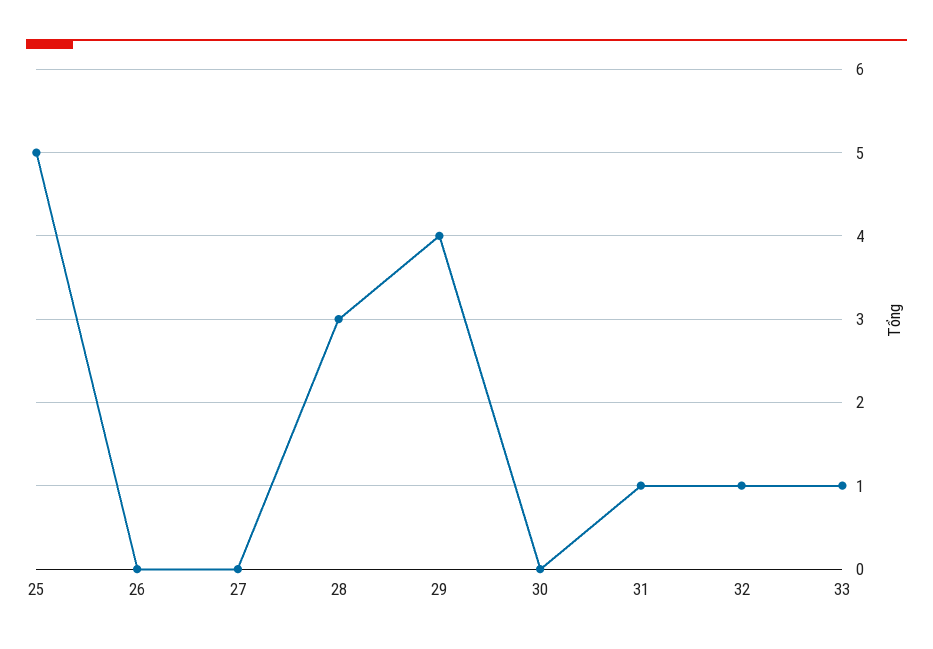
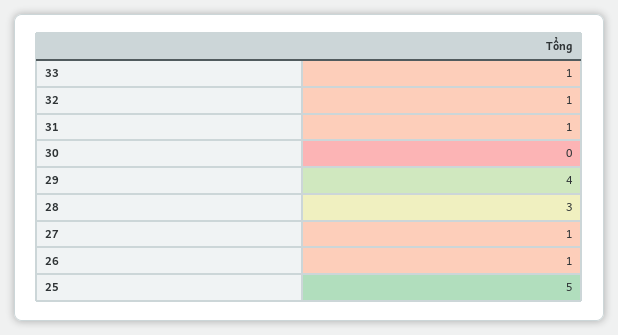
26: 0 -> 1
27: 0 -> 1

